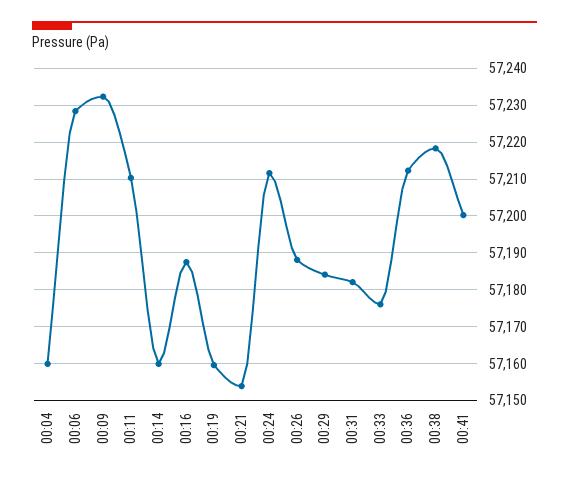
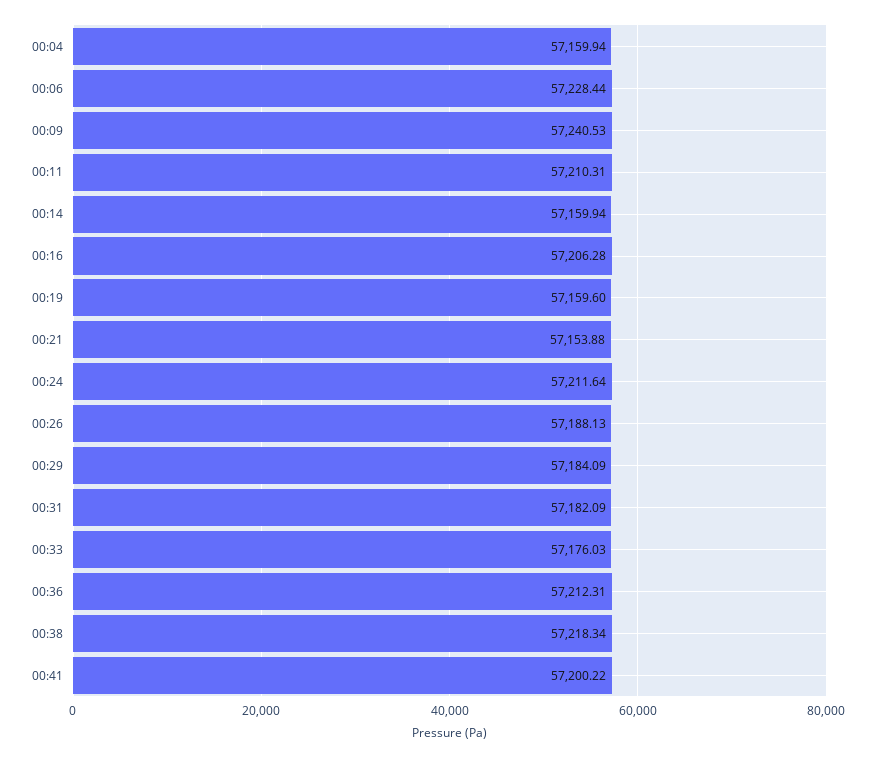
00:09: 57232 -> 57240.53
00:16: 57188 -> 57206.28

